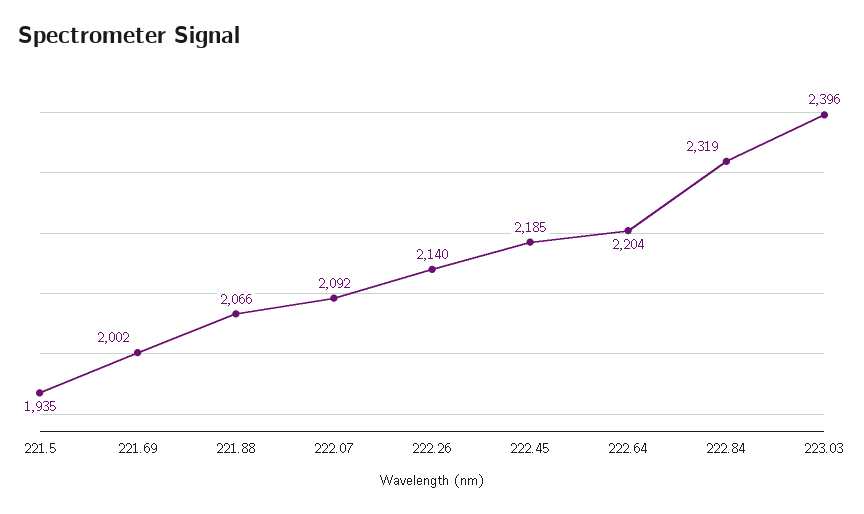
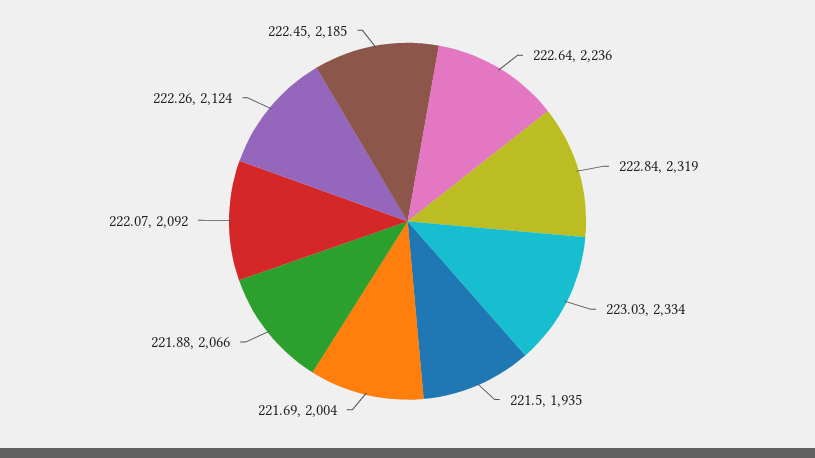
221.69: 2002 -> 2004
222.26: 2140 -> 2124
222.64: 2204 -> 2236
223.03: 2396 -> 2334

